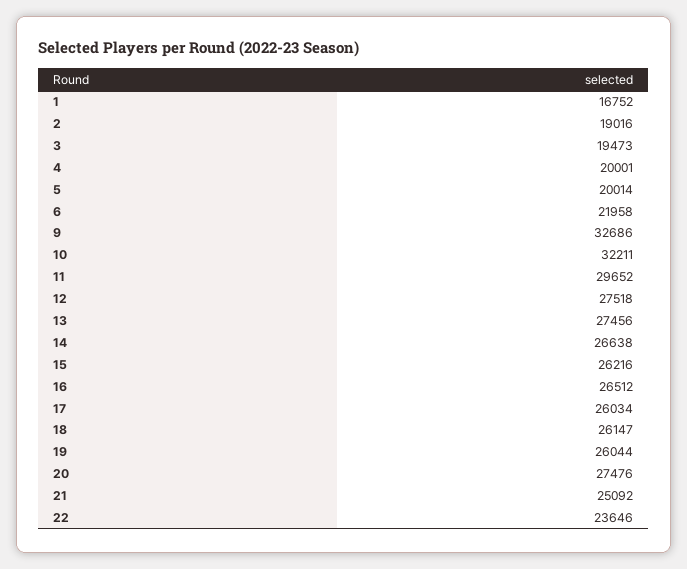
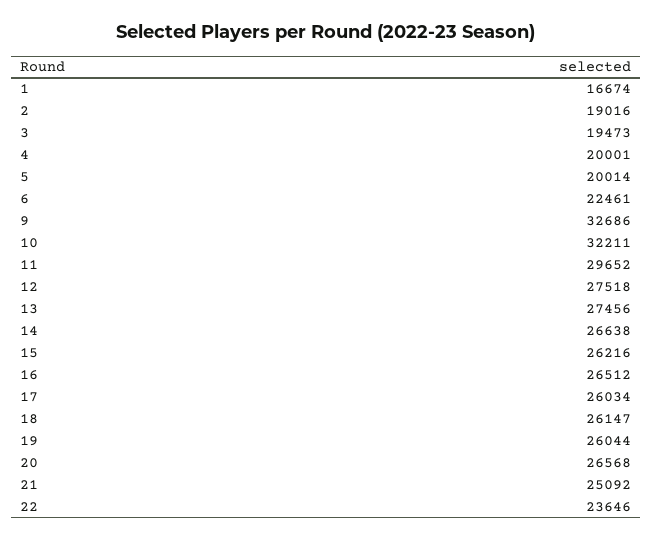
1: 16752 -> 16674
6: 21958 -> 22461
20: 27476 -> 26568

